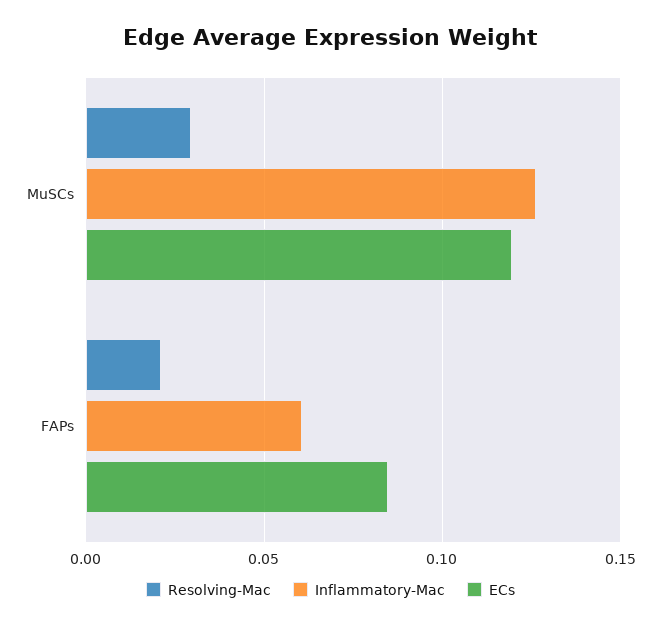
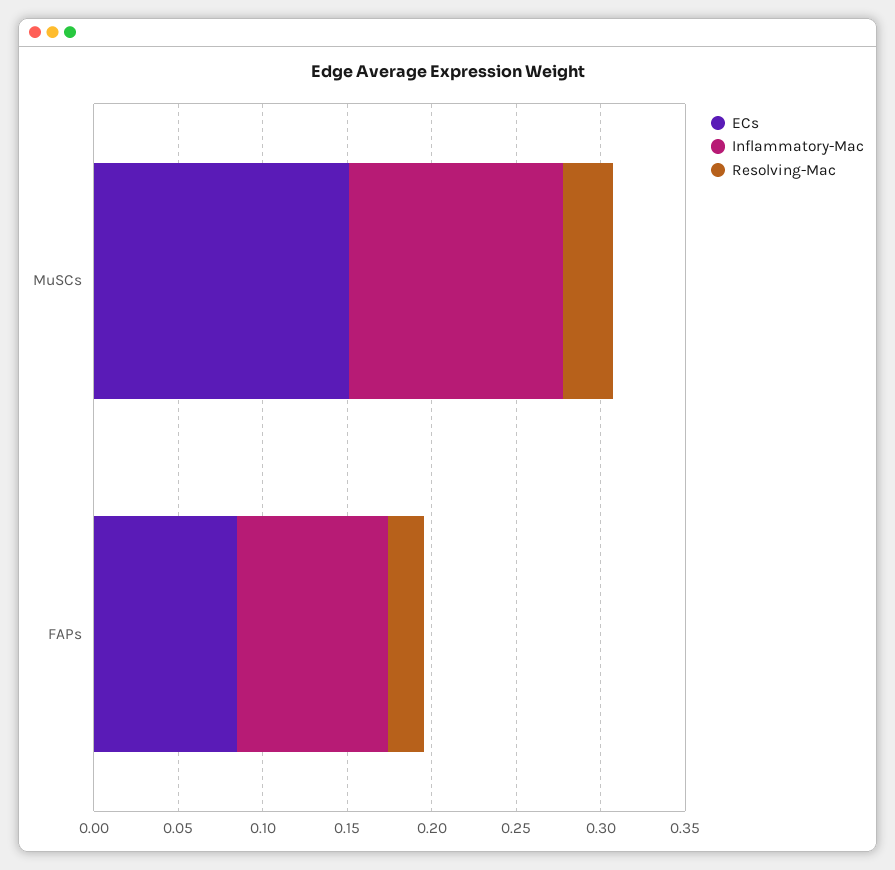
ECs, MuSCs: 0.12 -> 0.15
Inflammatory-Mac, FAPs: 0.06 -> 0.09

